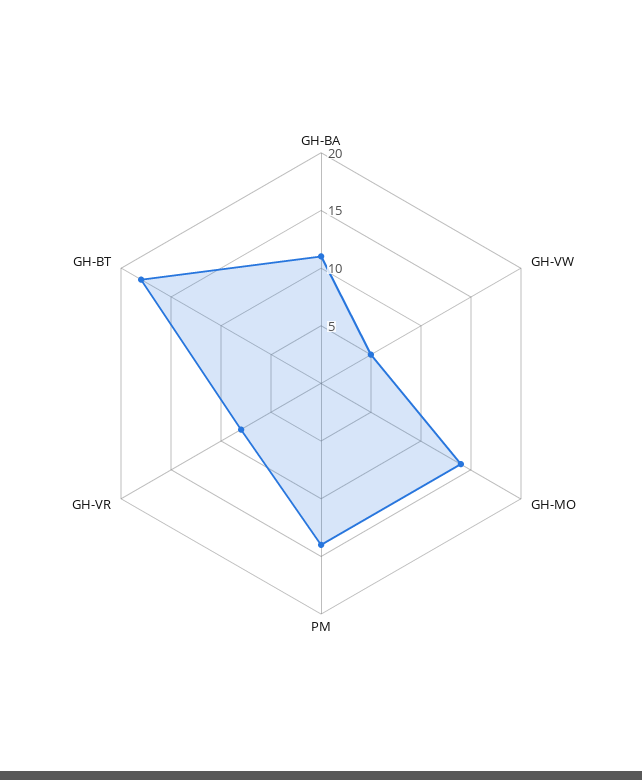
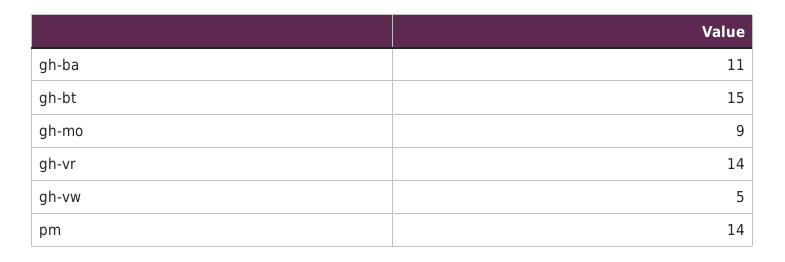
GH-MO: 14 -> 9
GH-VR: 8 -> 14
GH-BT: 18 -> 15

